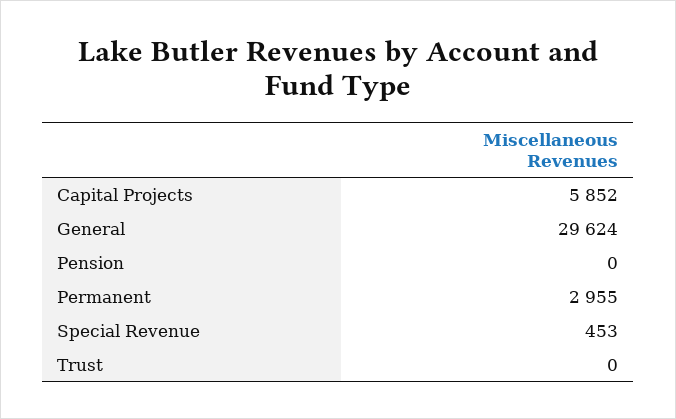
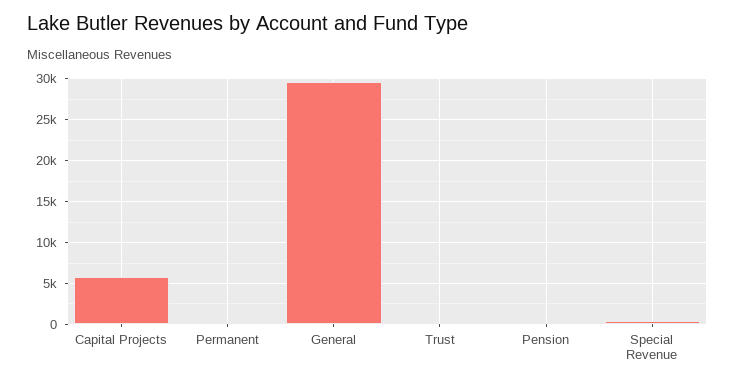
Permanent: 2955 -> 0

